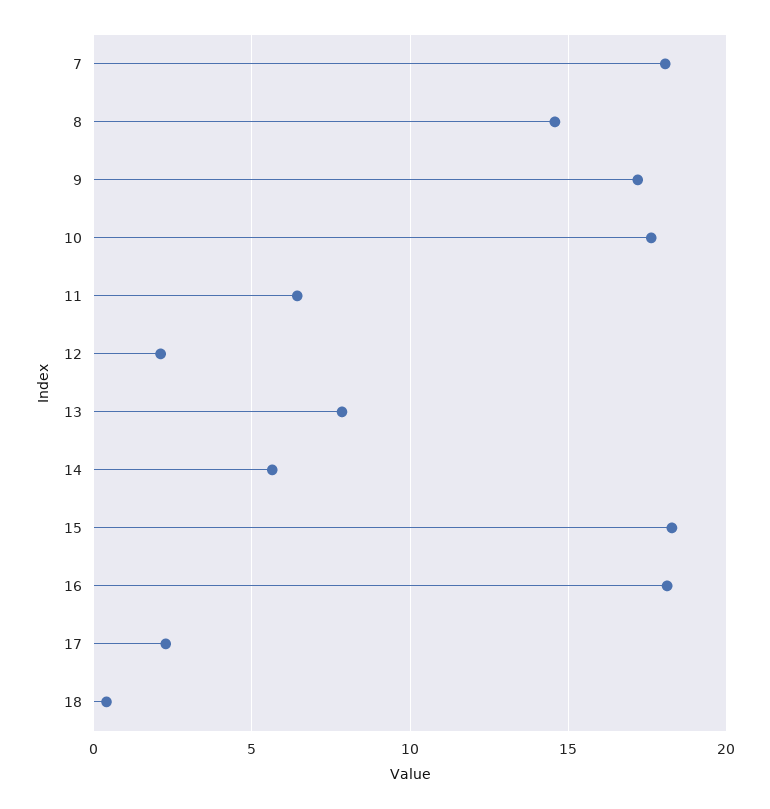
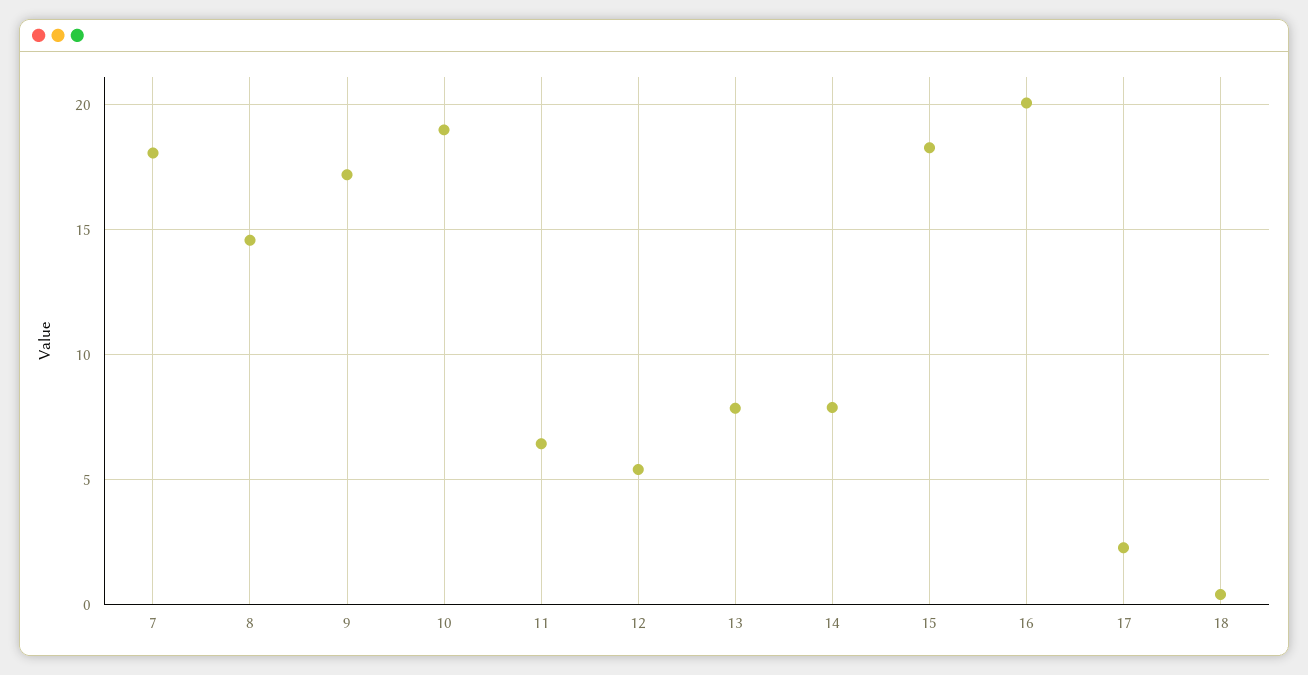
10: 17.5 -> 19
12: 2 -> 5.5
14: 5.5 -> 8
16: 18 -> 20

